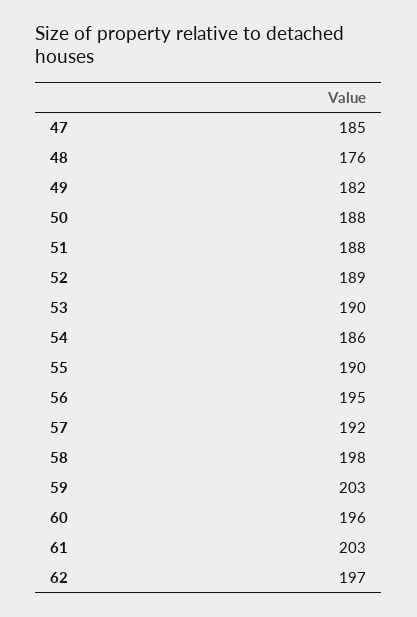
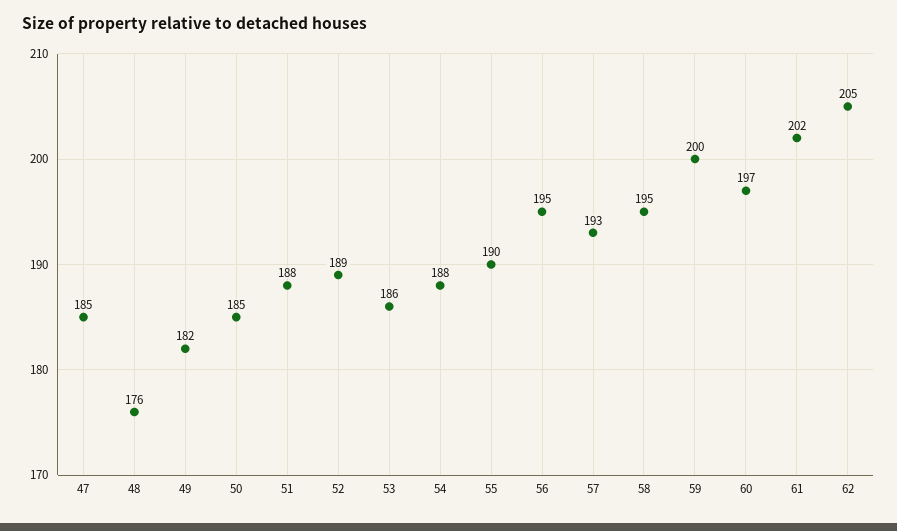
50: 188 -> 185
53: 190 -> 186
54: 186 -> 188
57: 192 -> 193
58: 198 -> 195
59: 203 -> 200
60: 196 -> 197
61: 203 -> 202
62: 197 -> 205

